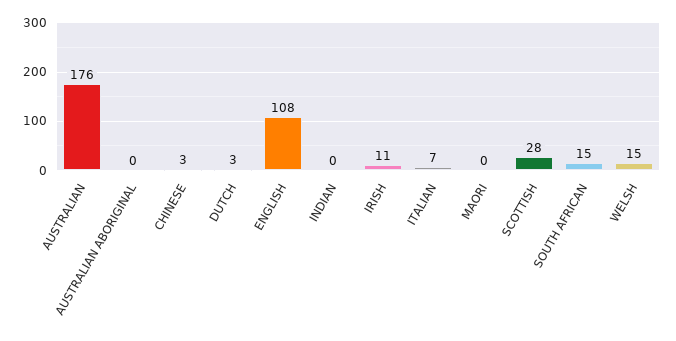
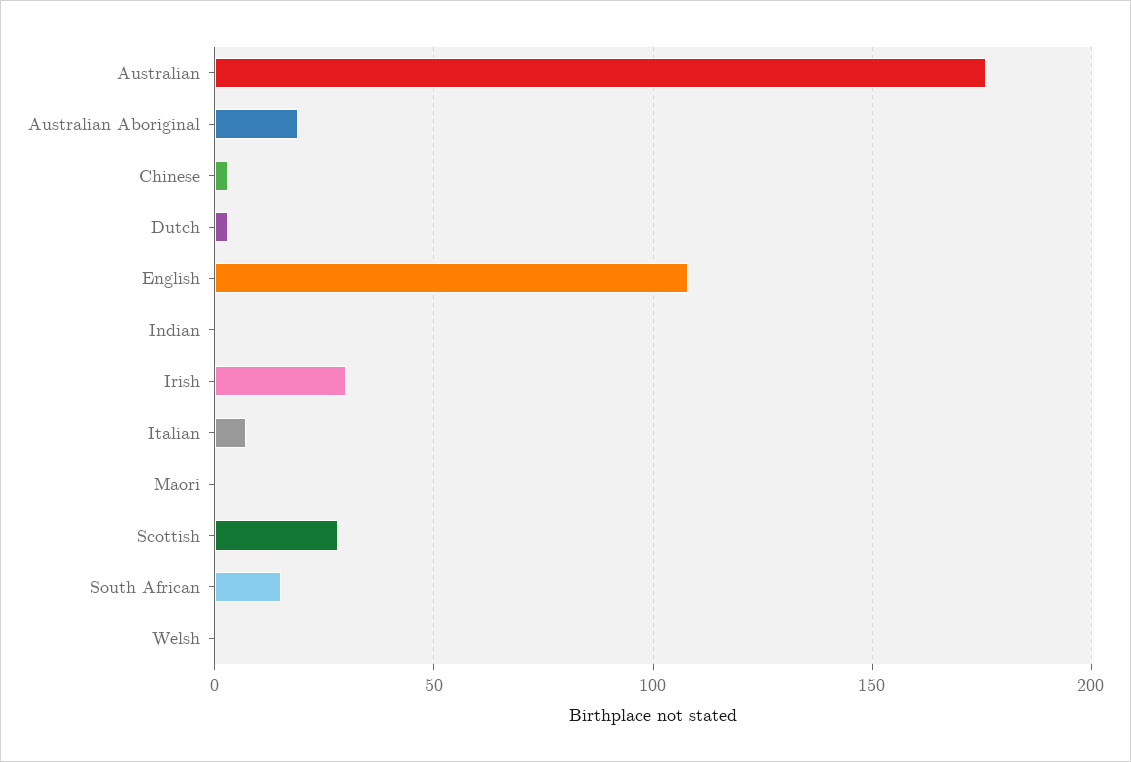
AUSTRALIAN ABORIGINAL: 0 -> 20
IRISH: 11 -> 30
WELSH: 15 -> 0

